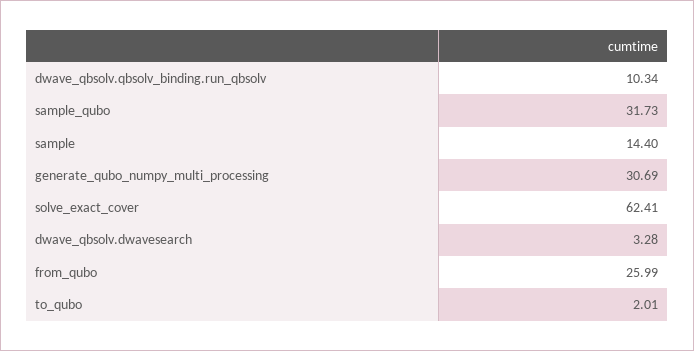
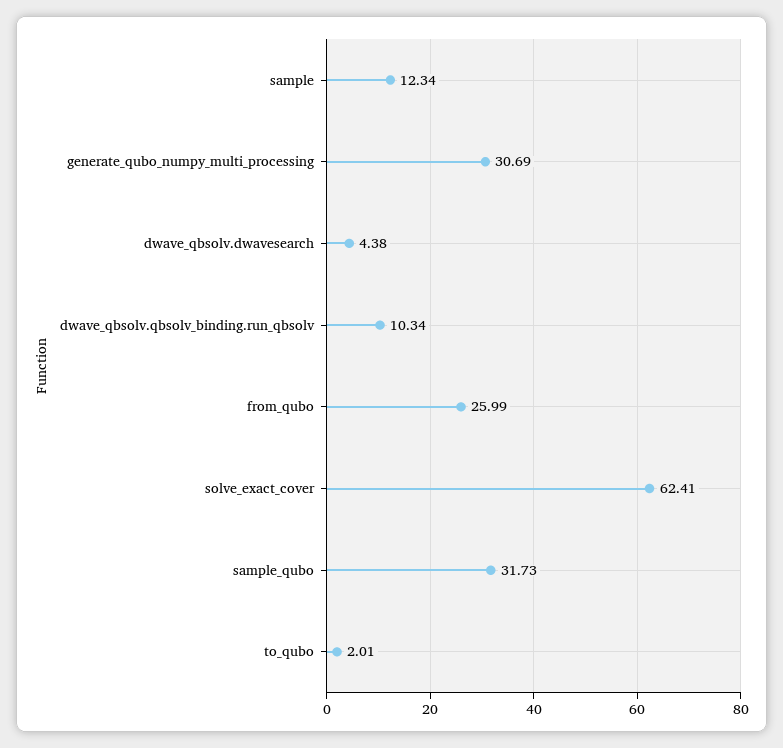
sample: 14.4 -> 12.34
dwave_qbsolv.dwavesearch: 3.28 -> 4.38

